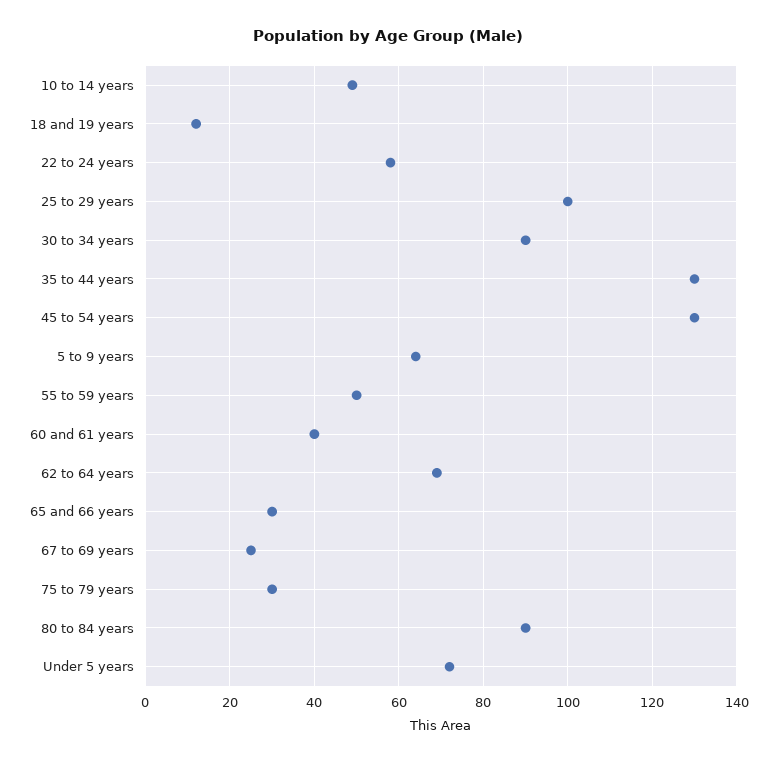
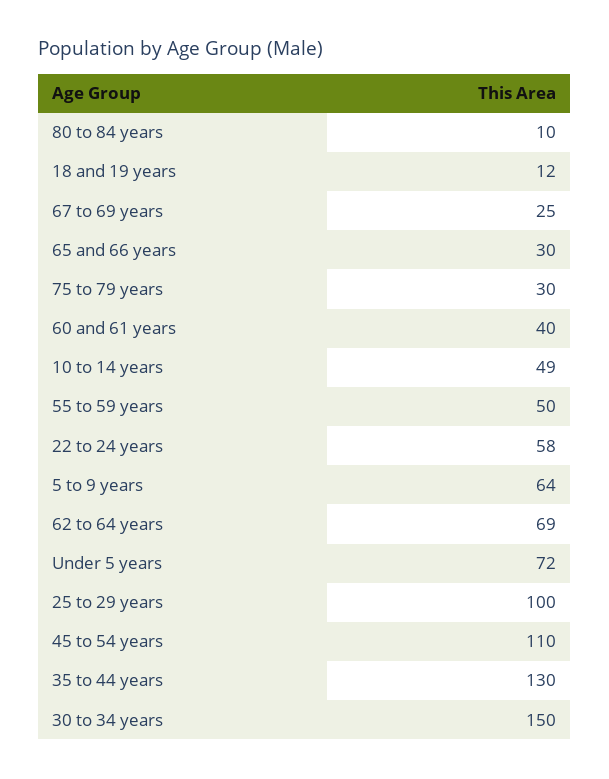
30 to 34 years: 90 -> 150
45 to 54 years: 130 -> 110
80 to 84 years: 90 -> 10

